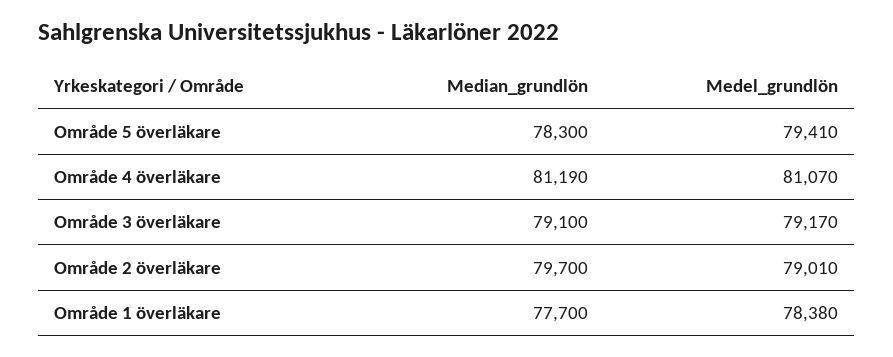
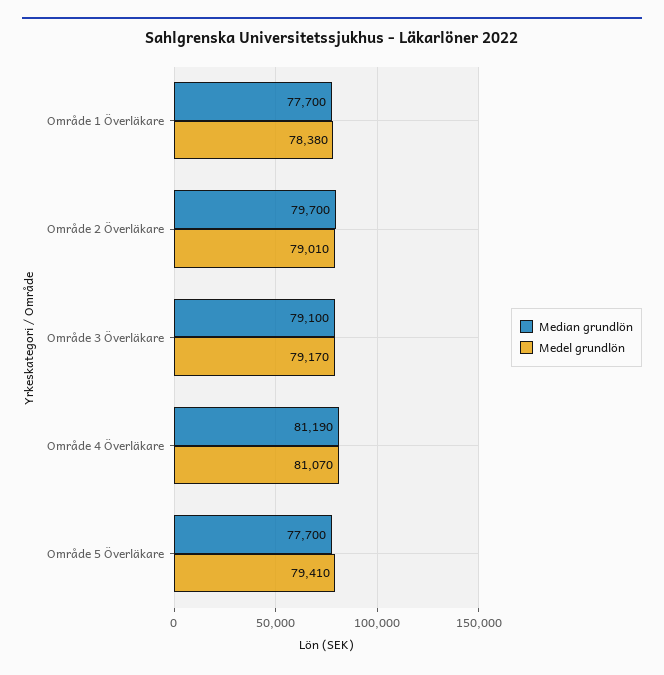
Median_grundlön, Område 5 överläkare: 78300 -> 77700

